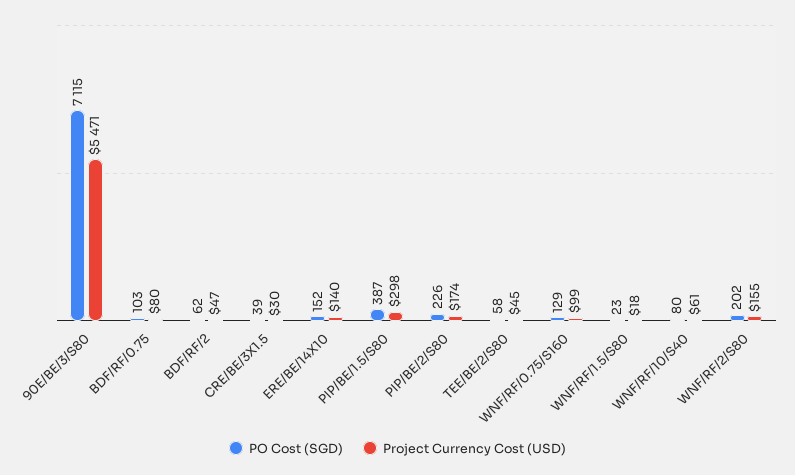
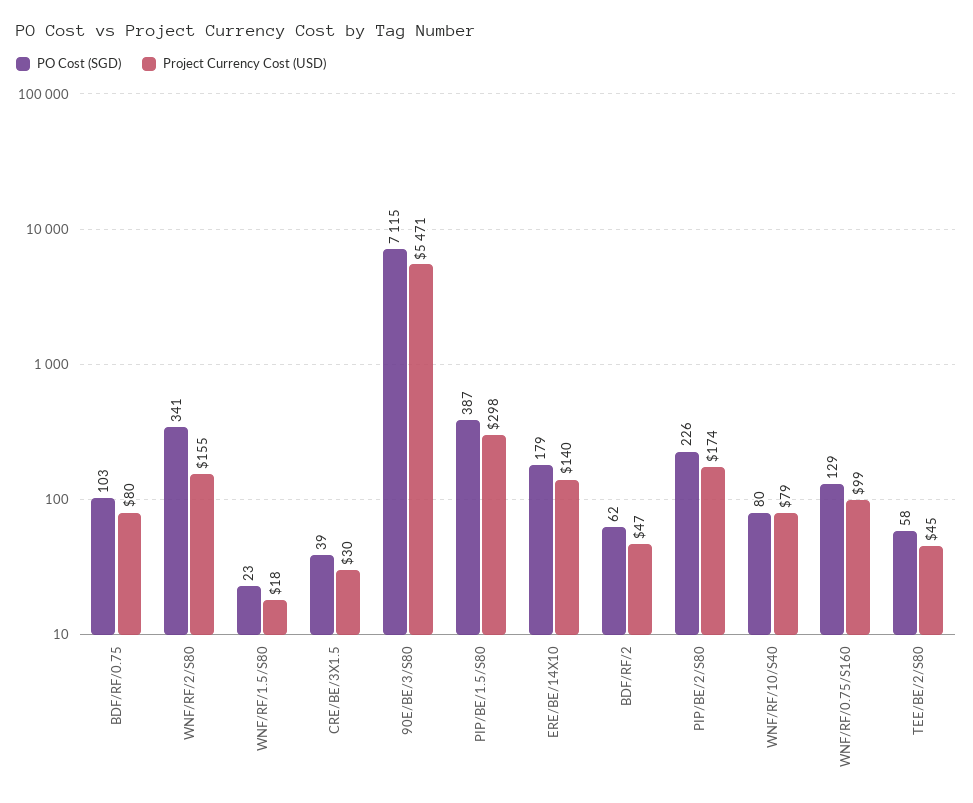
PO Cost (SGD), ERE/BE/14X10: 152 -> 179
Project Currency Cost (USD), WNF/RF/10/S40: 61 -> 79
PO Cost (SGD), WNF/RF/2/S80: 202 -> 341

